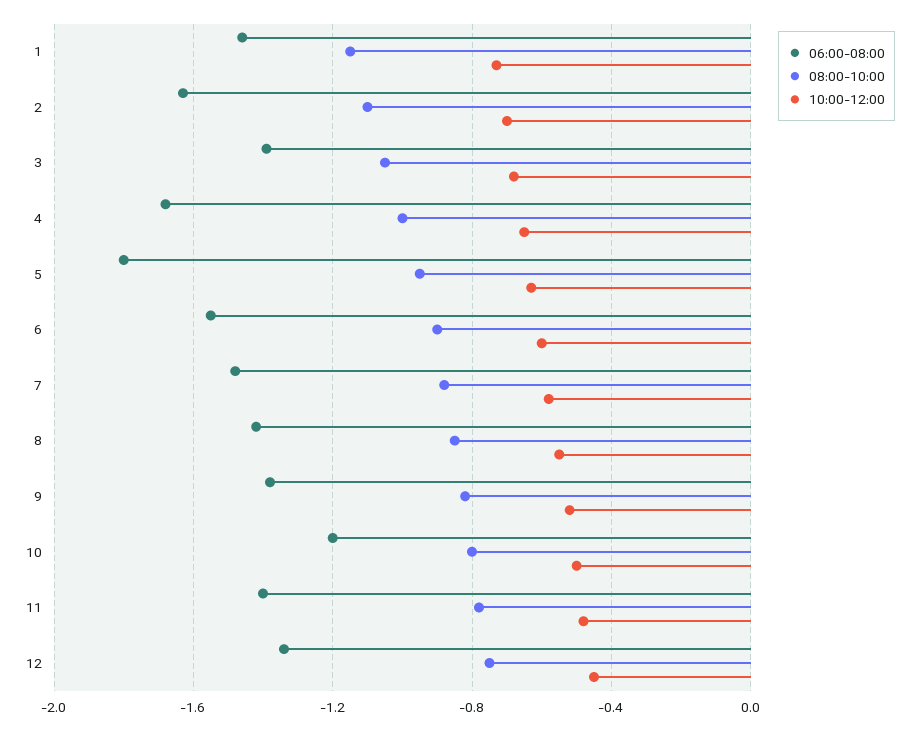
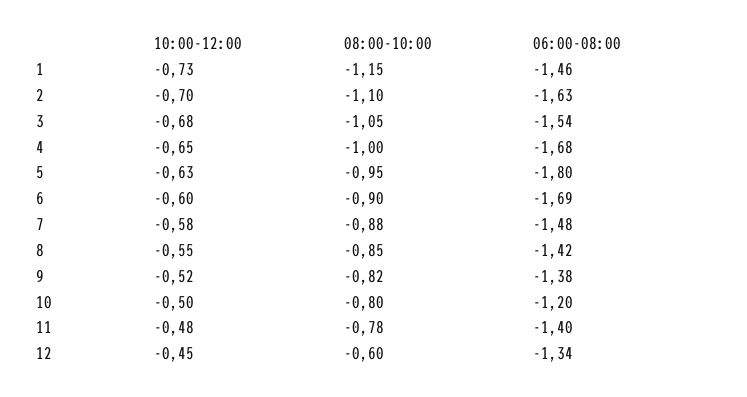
06:00-08:00, 3: -1.4 -> -1.54
06:00-08:00, 6: -1.55 -> -1.69
08:00-10:00, 12: -0.75 -> -0.6

